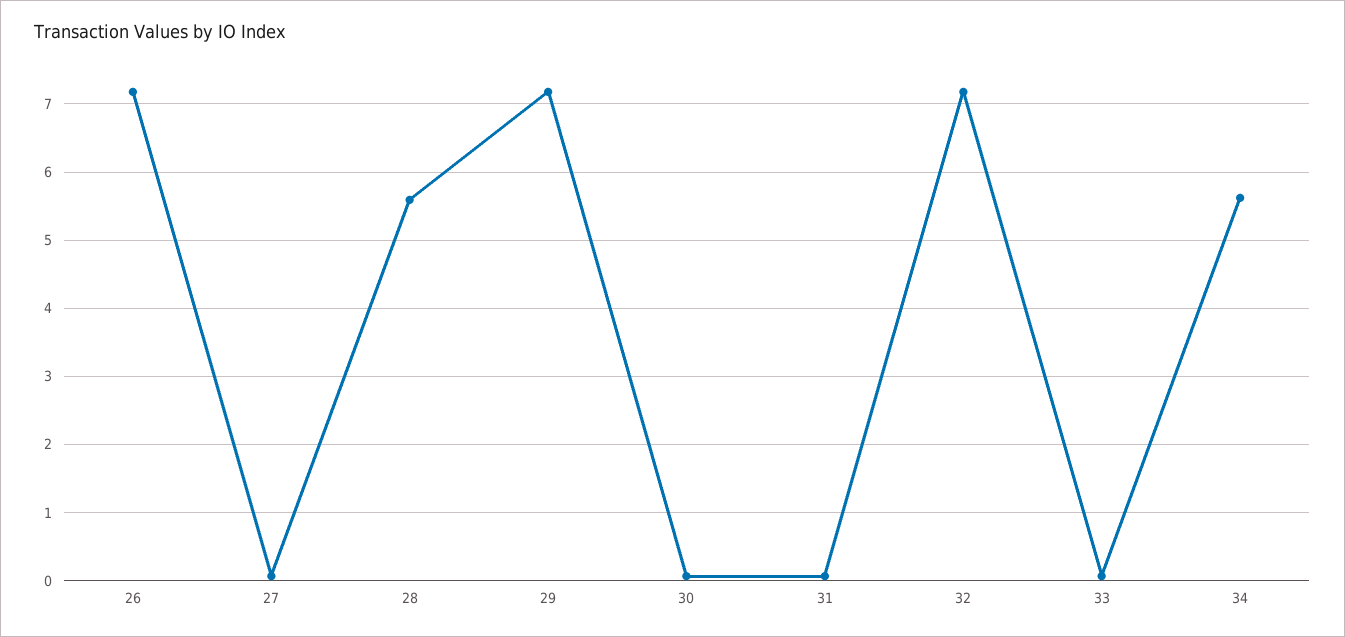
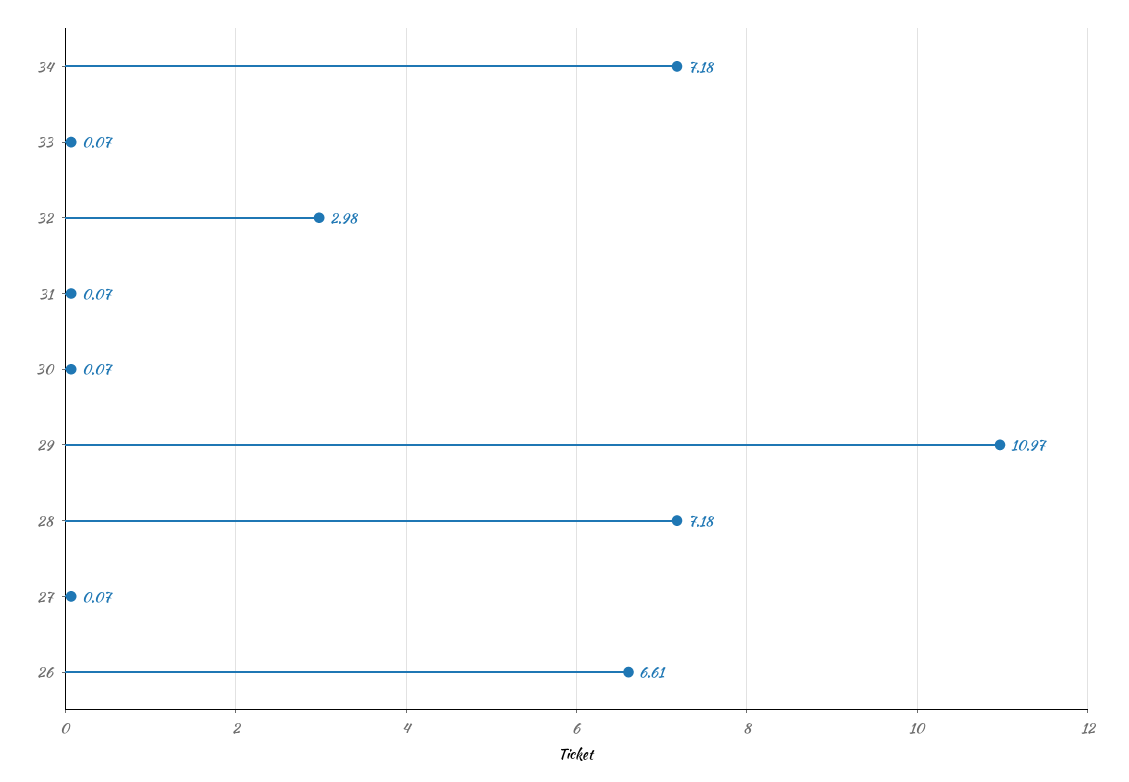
26: 7.2 -> 6.61
28: 5.6 -> 7.18
29: 7.2 -> 10.97
32: 7.2 -> 2.98
34: 5.6 -> 7.18

